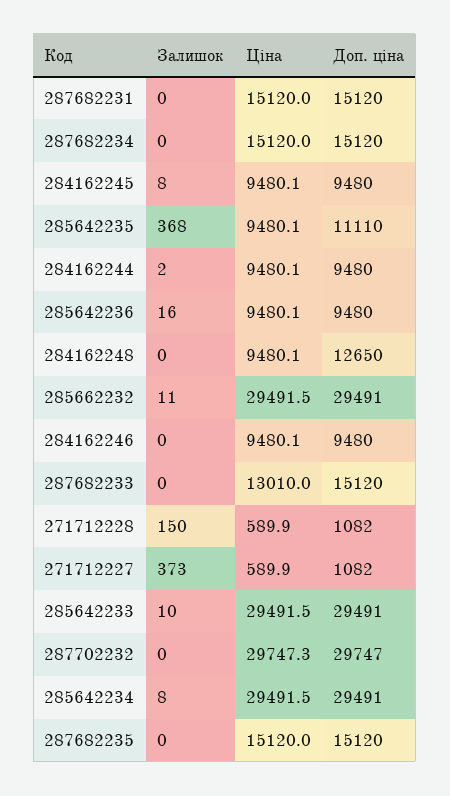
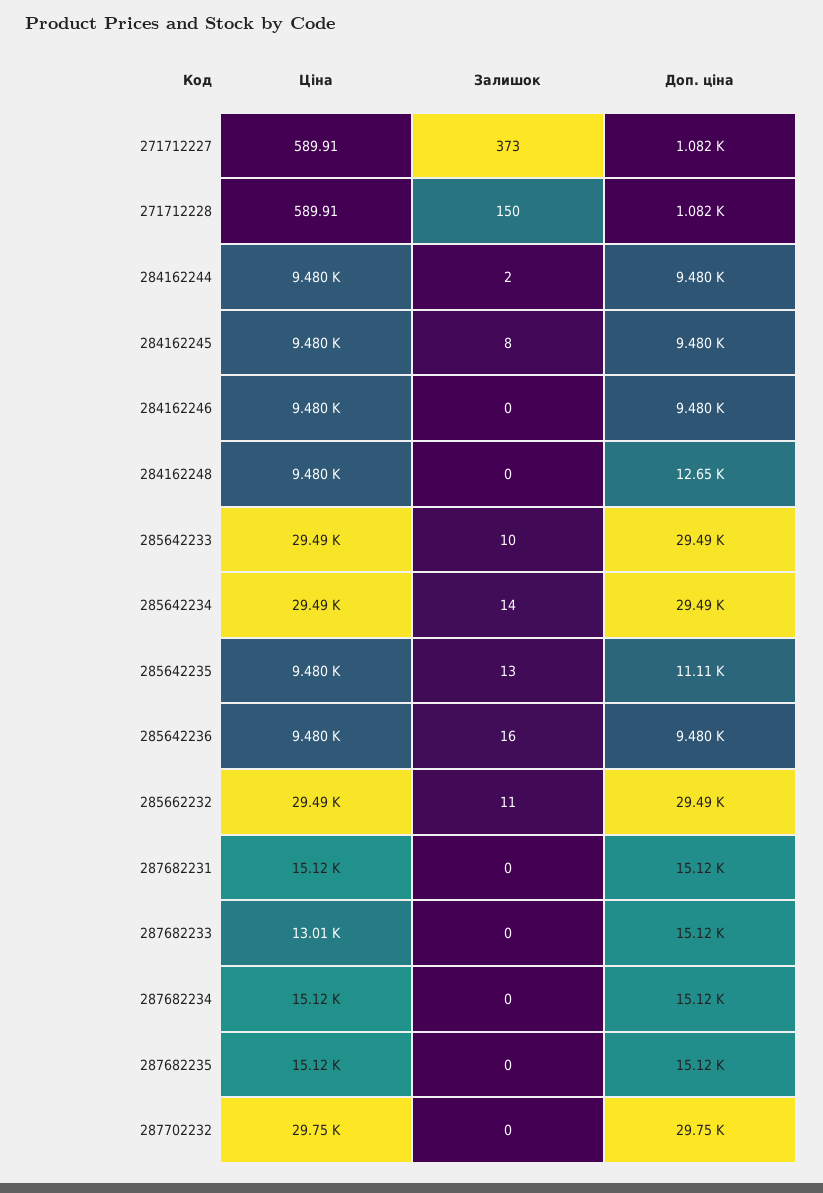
Залишок, 285642235: 368 -> 13
Залишок, 285642234: 8 -> 14

